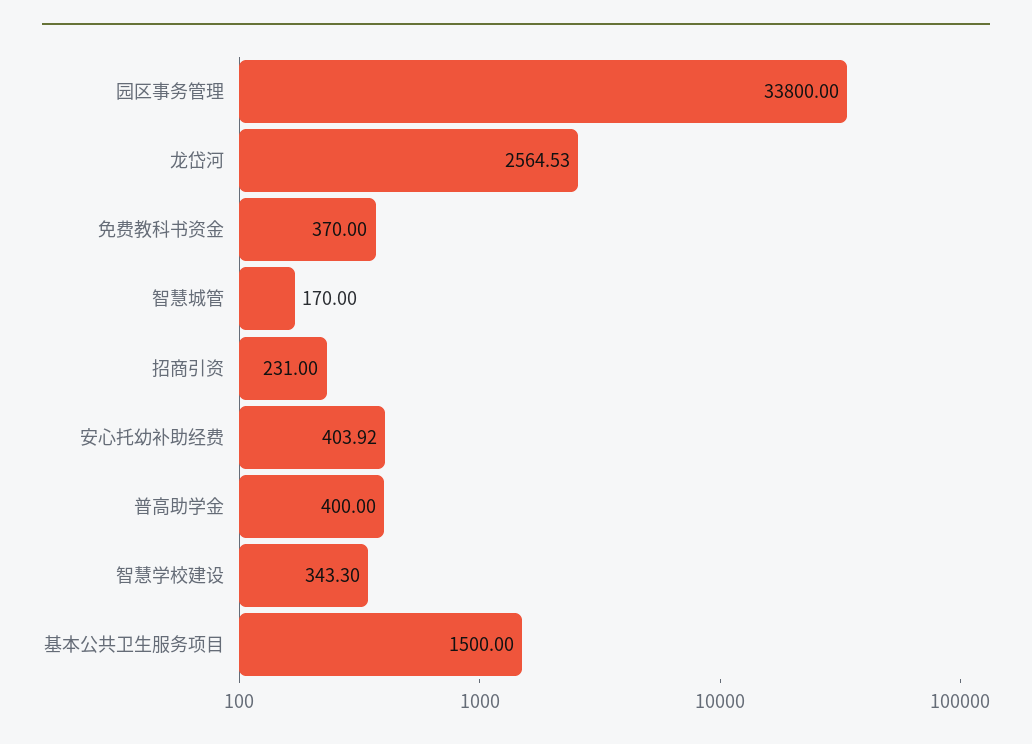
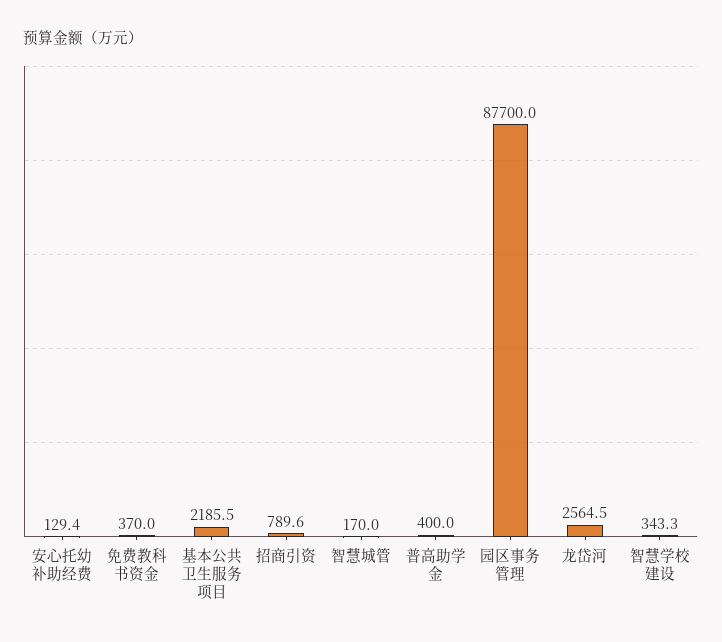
园区事务管理: 33800 -> 87700
招商引资: 231 -> 789.6
安心托幼补助经费: 403.92 -> 129.4
基本公共卫生服务项目: 1500 -> 2185.5

